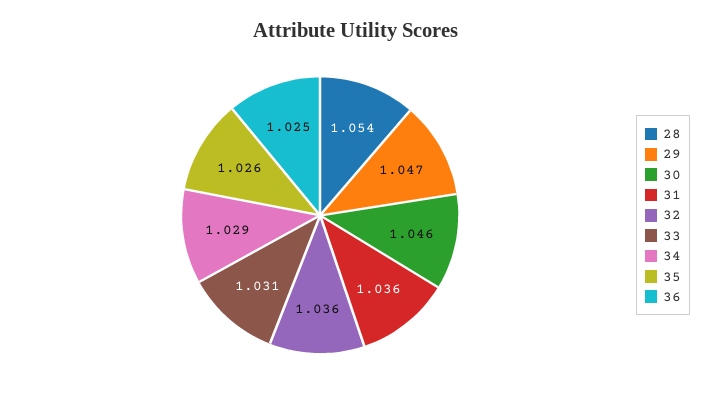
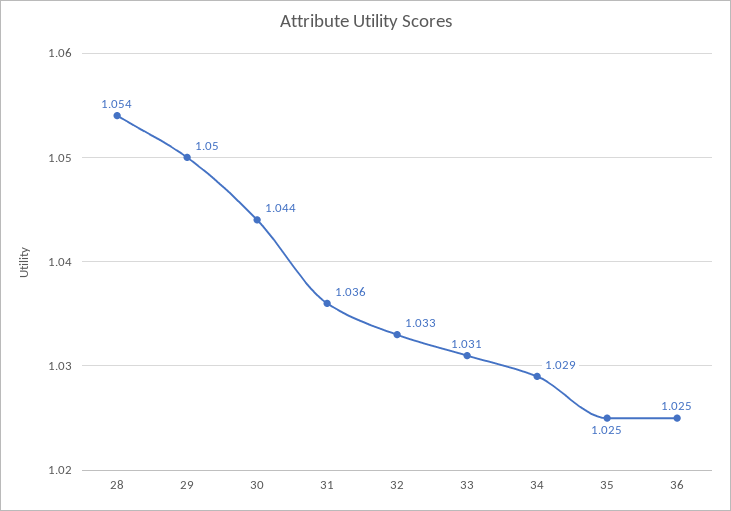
29: 1.047 -> 1.05
30: 1.046 -> 1.044
32: 1.036 -> 1.033
35: 1.026 -> 1.025

